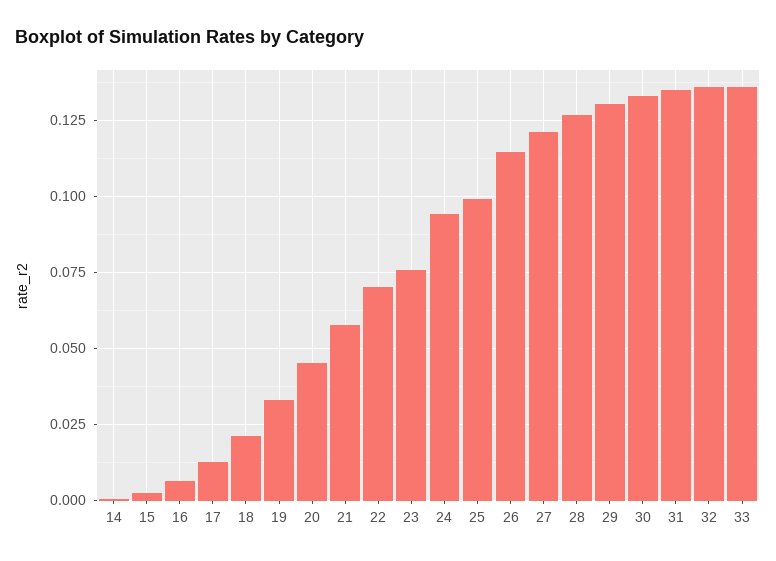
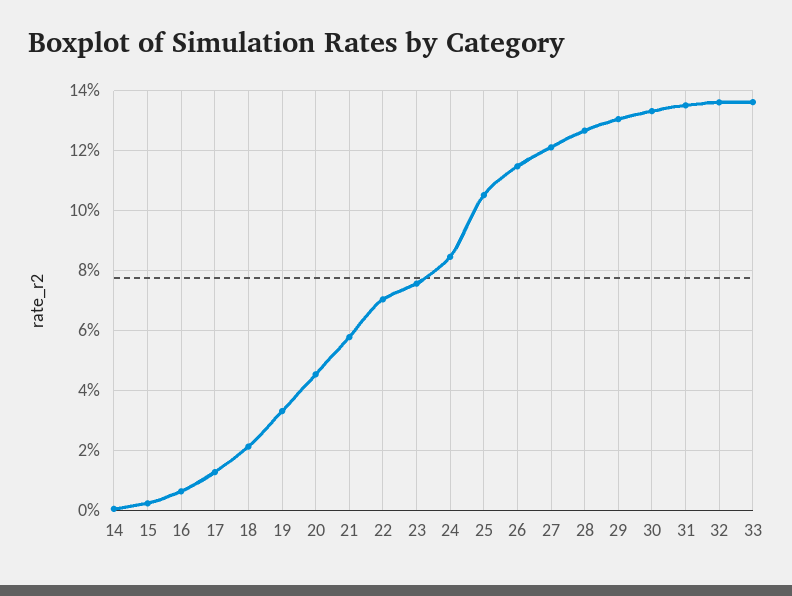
24: 0.095 -> 0.085
25: 0.1 -> 0.105

